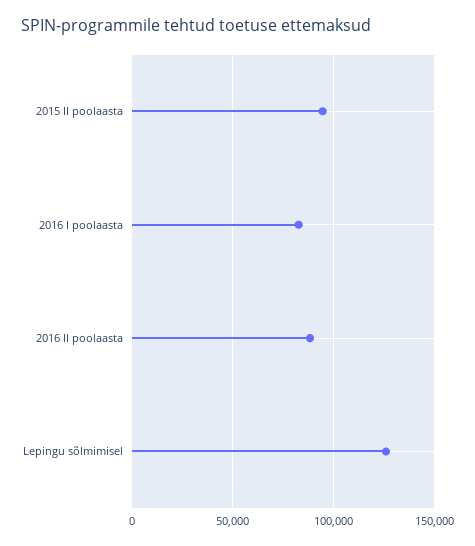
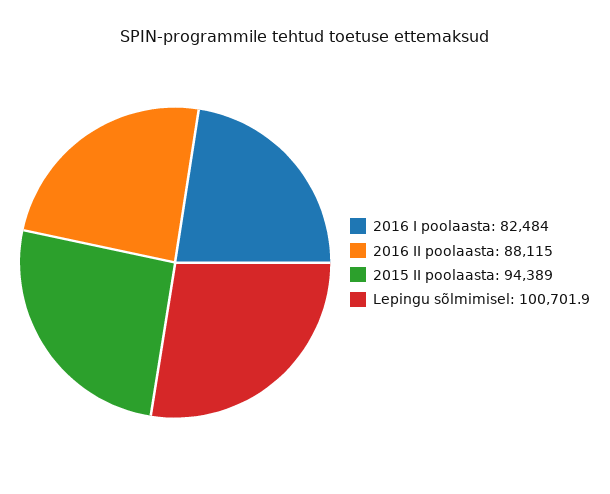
Lepingu sõlmimisel: 125000 -> 100701.9

